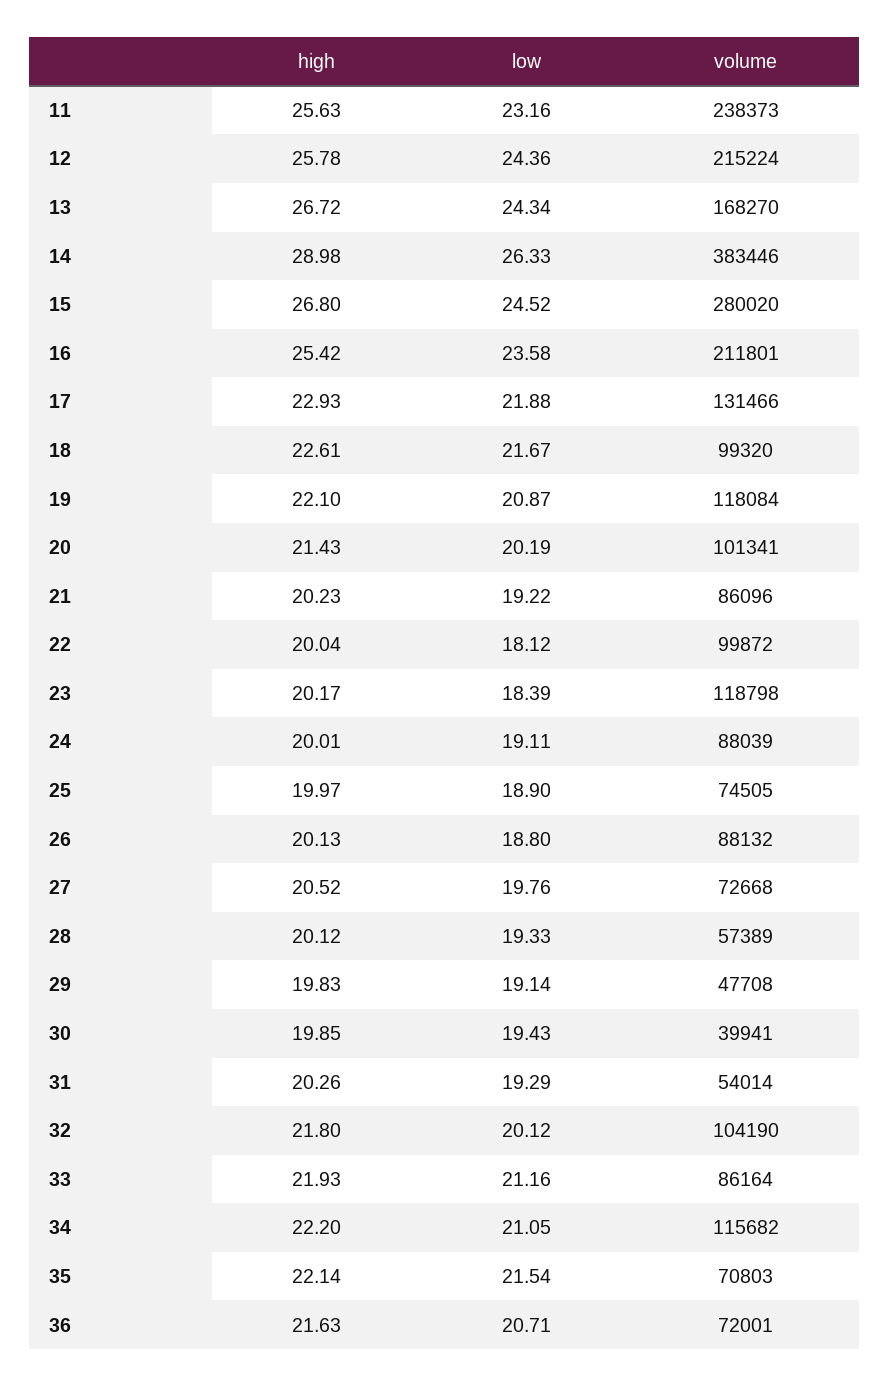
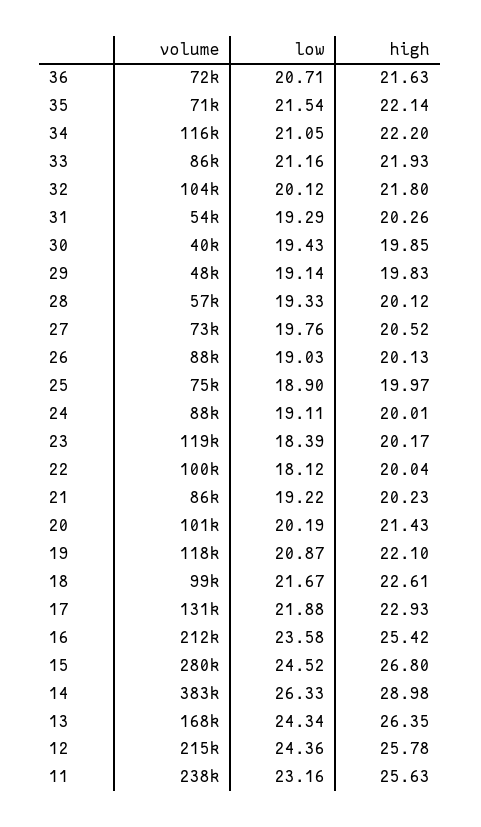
high, 13: 26.72 -> 26.35
low, 26: 18.8 -> 19.03

